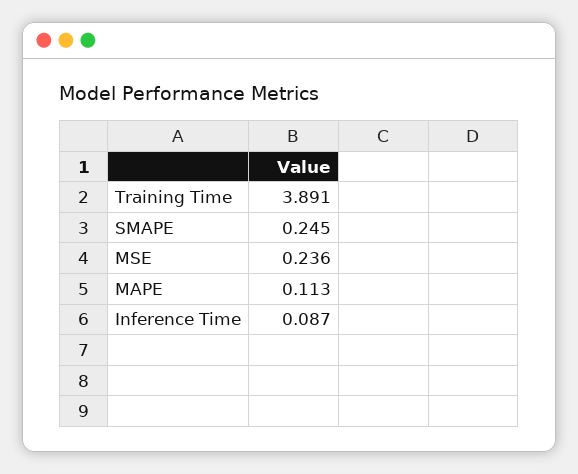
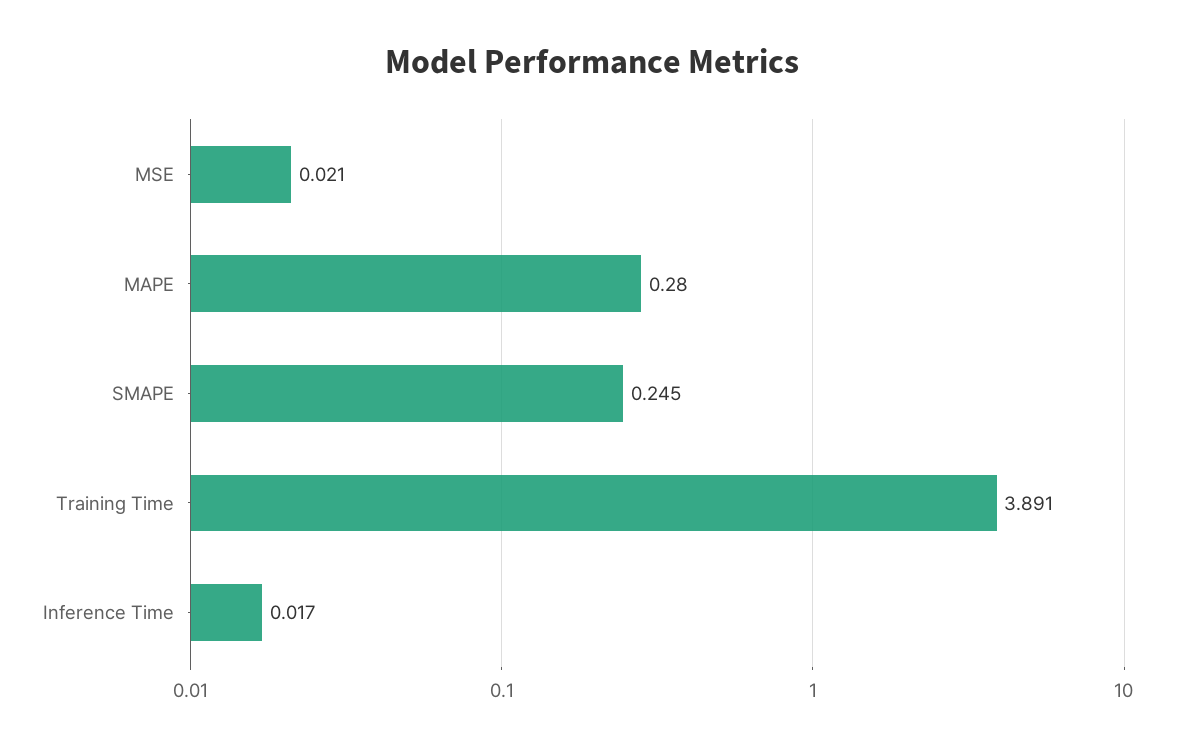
MSE: 0.236 -> 0.021
MAPE: 0.113 -> 0.28
Inference Time: 0.087 -> 0.017

